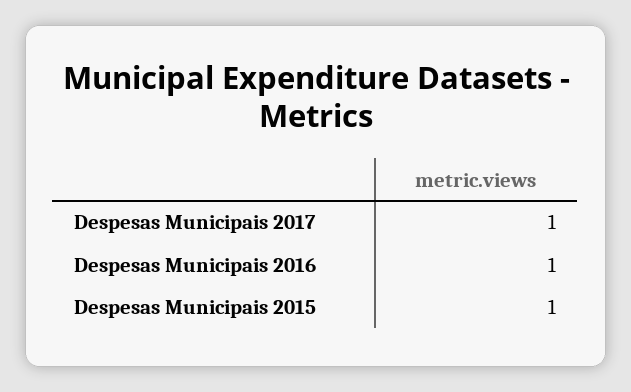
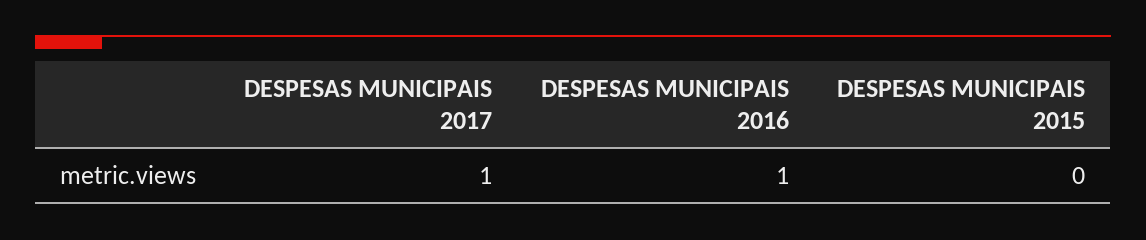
Despesas Municipais 2015: 1 -> 0

